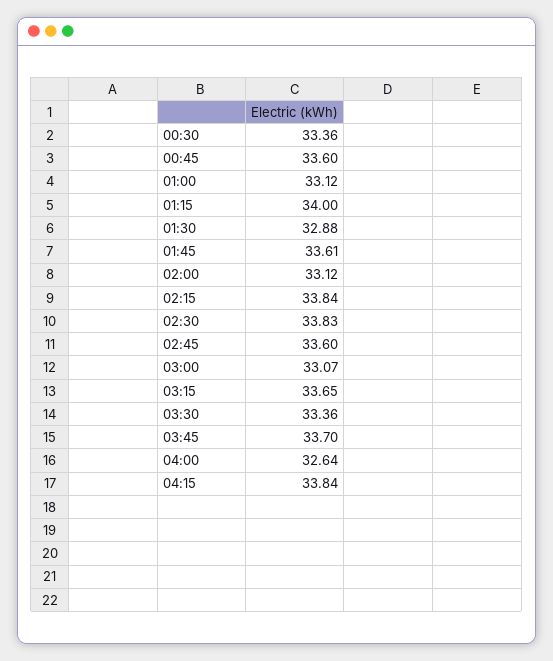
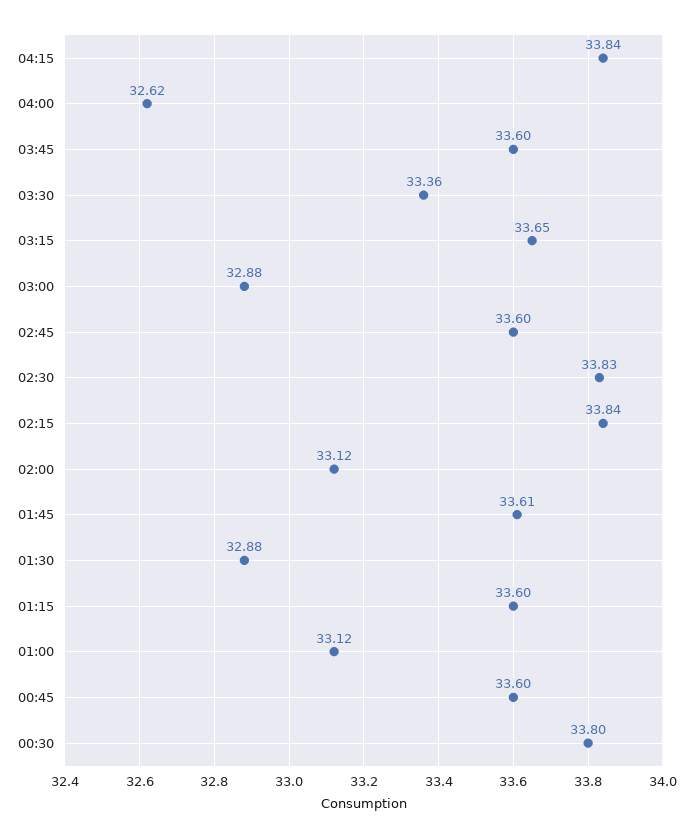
00:30: 33.36 -> 33.8
01:15: 34 -> 33.6
03:00: 33.07 -> 32.88
03:45: 33.7 -> 33.6
04:00: 32.64 -> 32.62

